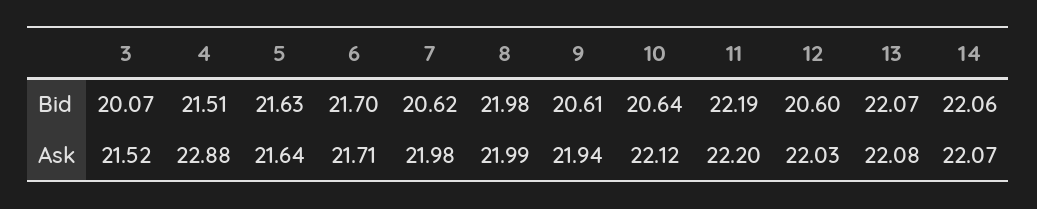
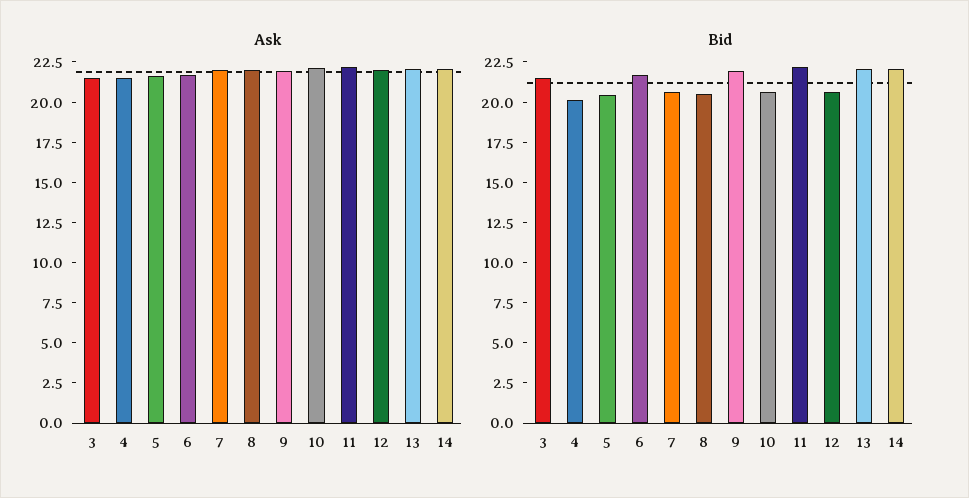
Bid, 3: 20.07 -> 21.5
Bid, 4: 21.51 -> 20
Bid, 5: 21.63 -> 20.5
Bid, 8: 21.98 -> 20.5
Bid, 9: 20.61 -> 22
Ask, 4: 22.88 -> 21.5

